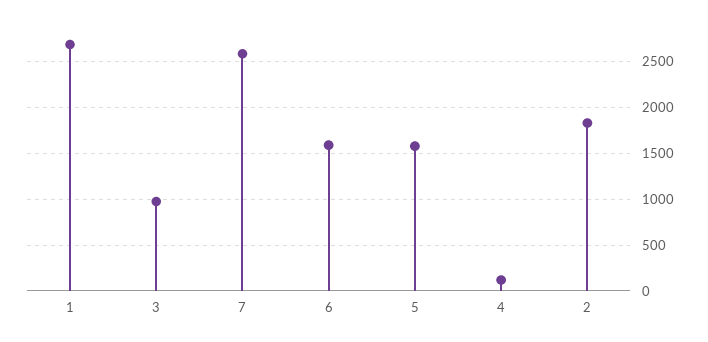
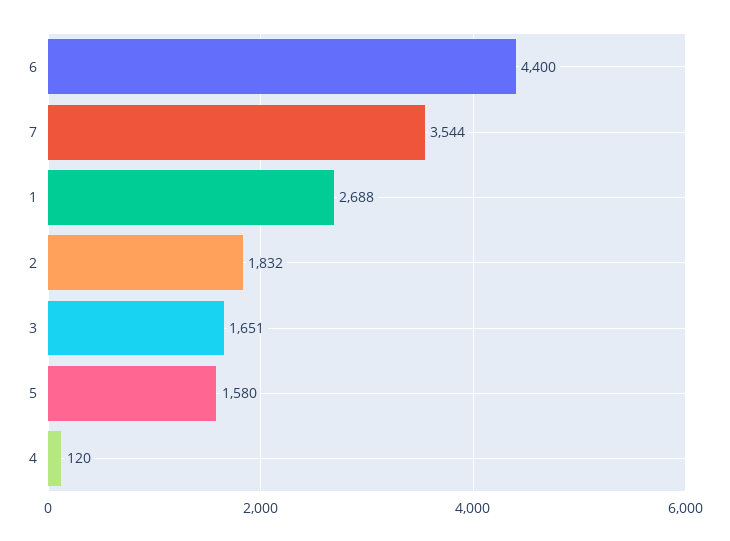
3: 1000 -> 1651
7: 2600 -> 3544
6: 1600 -> 4400

